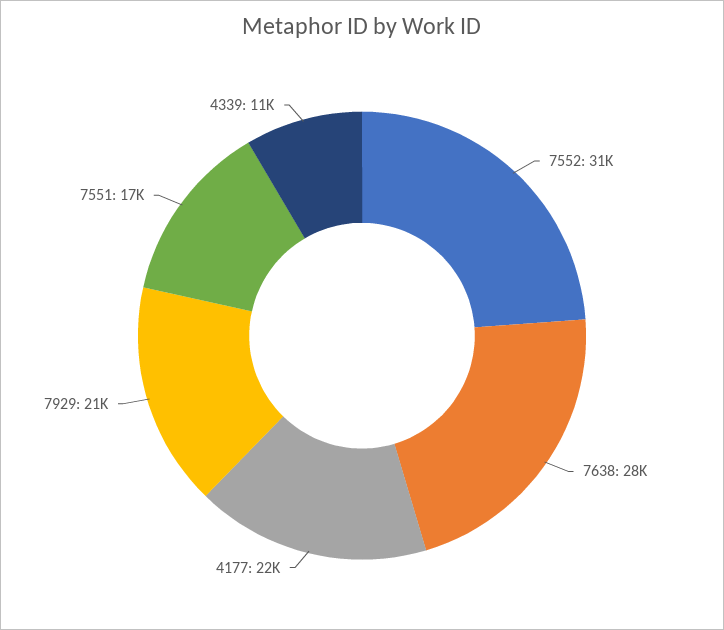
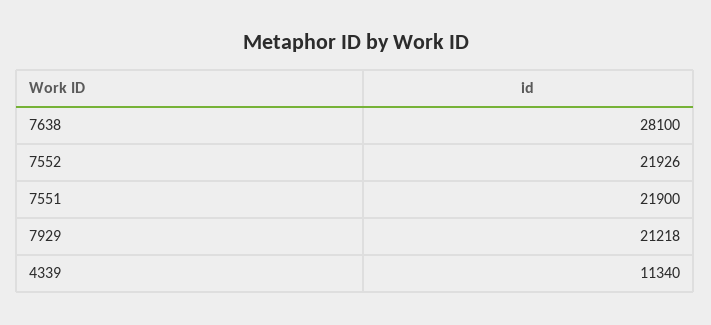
7552: 31000 -> 21926
4177: 22000 -> none
7551: 17000 -> 21900

